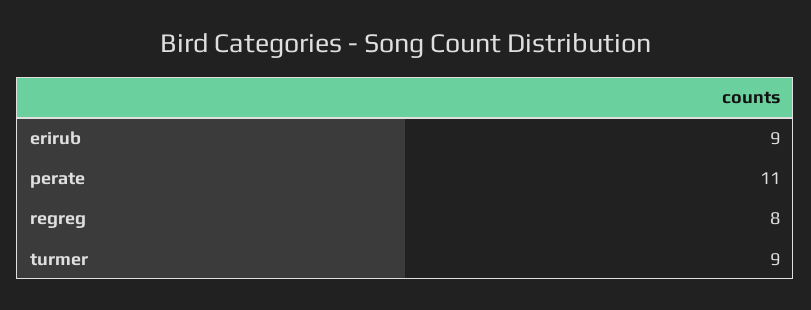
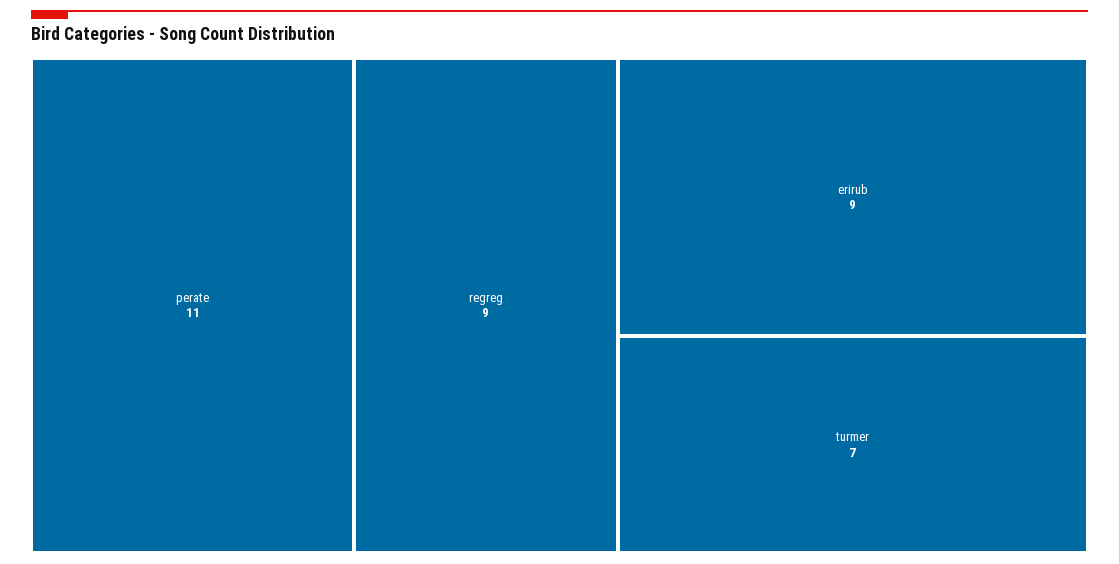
regreg: 8 -> 9
turmer: 9 -> 7

